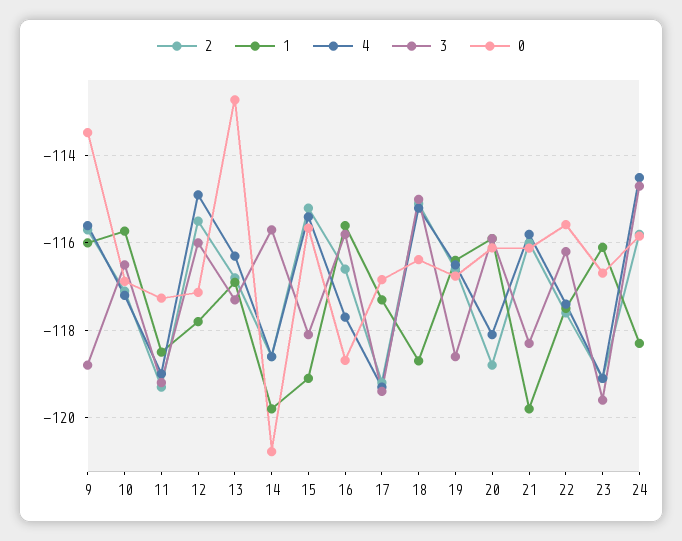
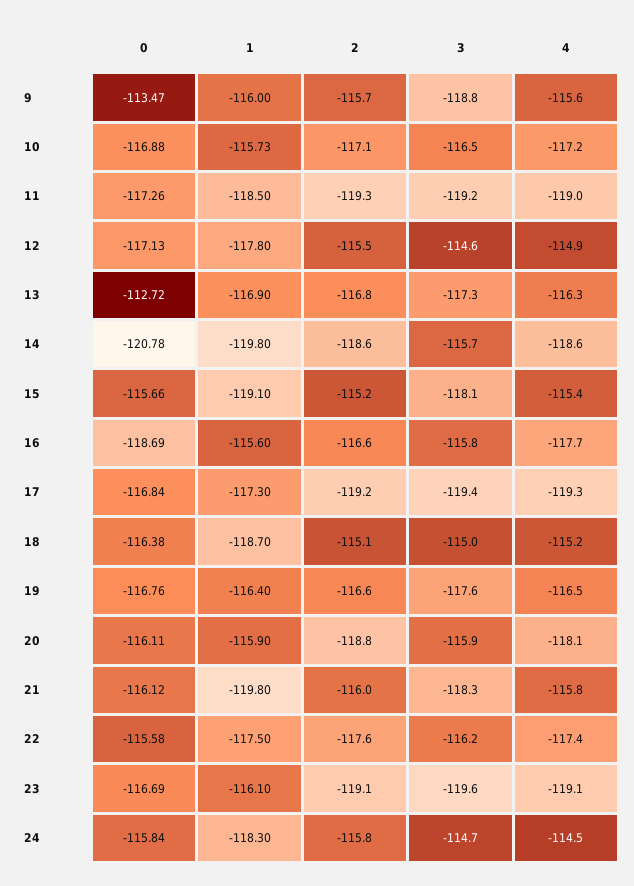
3, 12: -116 -> -114.6
3, 19: -118.6 -> -117.6

